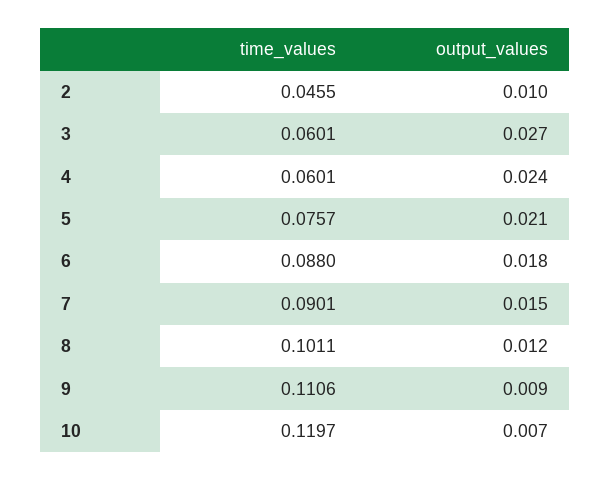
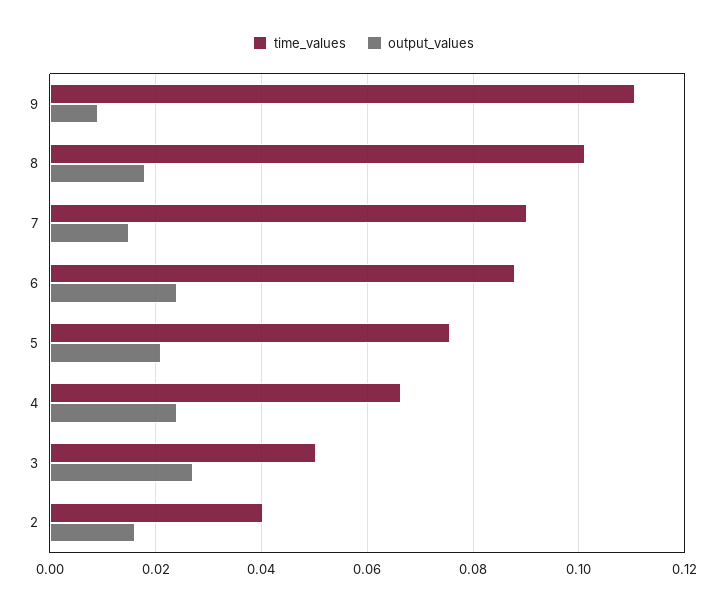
time_values, 2: 0.0455 -> 0.04
output_values, 2: 0.01 -> 0.016
time_values, 3: 0.0601 -> 0.05
time_values, 4: 0.0601 -> 0.066
output_values, 6: 0.018 -> 0.024
output_values, 8: 0.012 -> 0.018
time_values, 10: 0.1197 -> none
output_values, 10: 0.007 -> none

